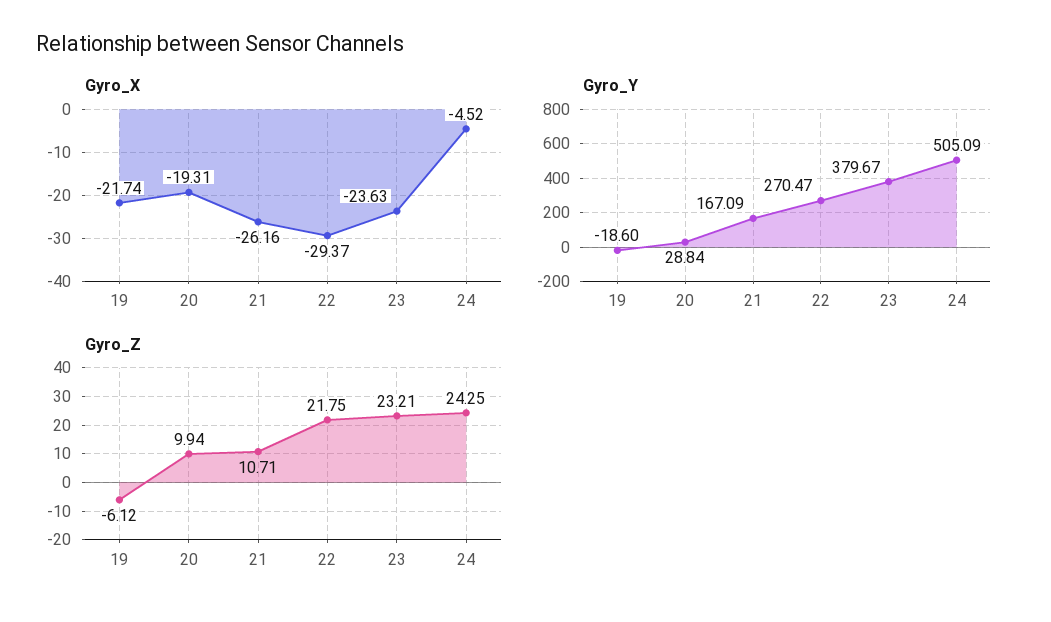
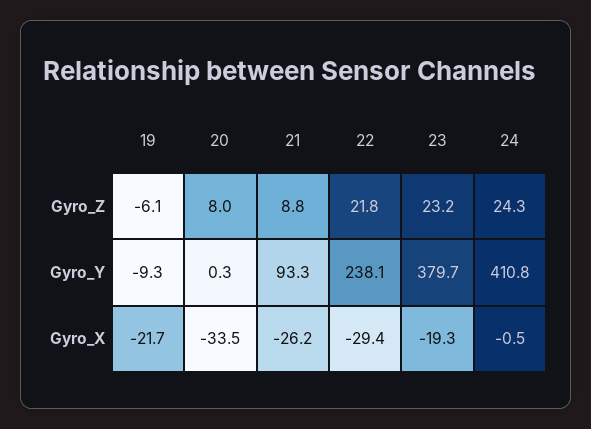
Gyro_X, 20: -19.31 -> -33.5
Gyro_X, 23: -23.63 -> -19.3
Gyro_X, 24: -4.52 -> -0.5
Gyro_Y, 19: -18.6 -> -9.3
Gyro_Y, 20: 28.84 -> 0.3
Gyro_Y, 21: 167.09 -> 93.3
Gyro_Y, 22: 270.47 -> 238.1
Gyro_Y, 24: 505.09 -> 410.8
Gyro_Z, 20: 9.94 -> 8
Gyro_Z, 21: 10.71 -> 8.8

